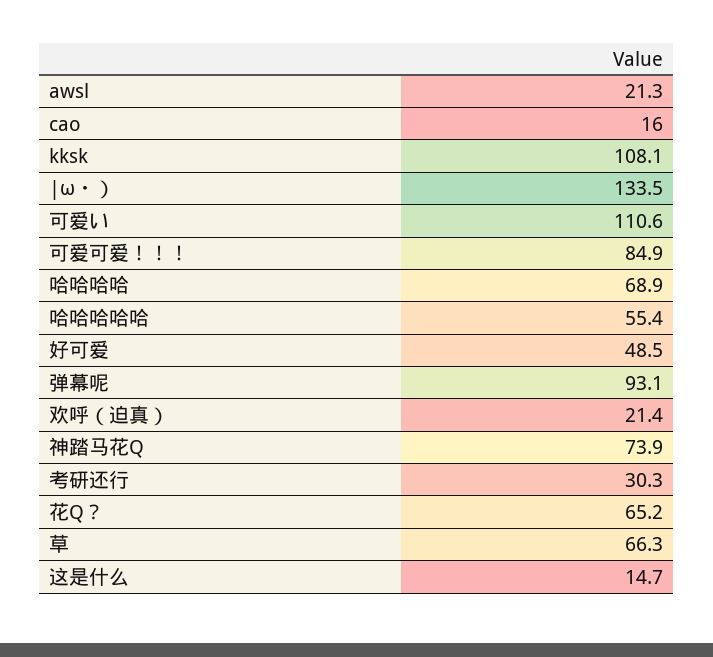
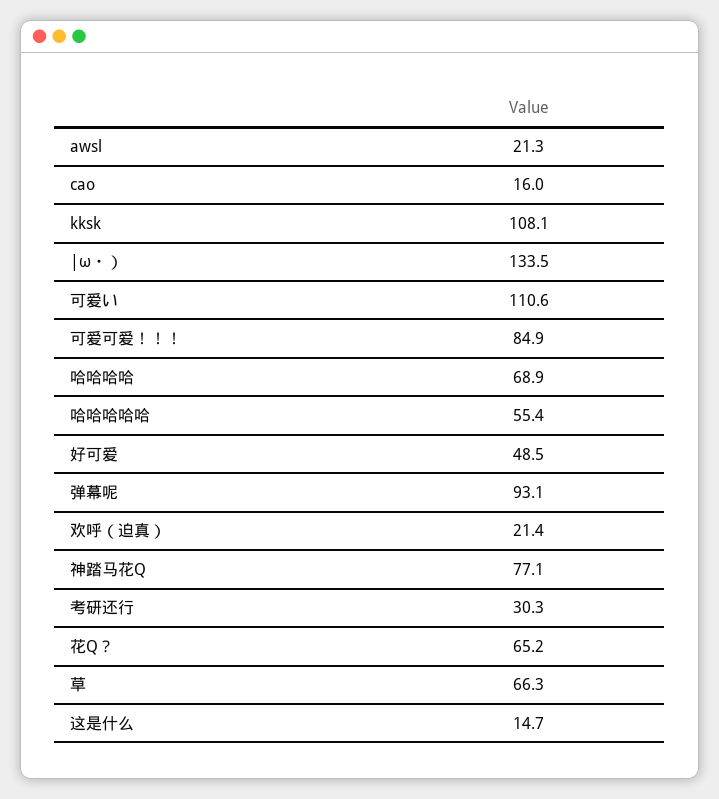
神踏马花Q: 73.9 -> 77.1

